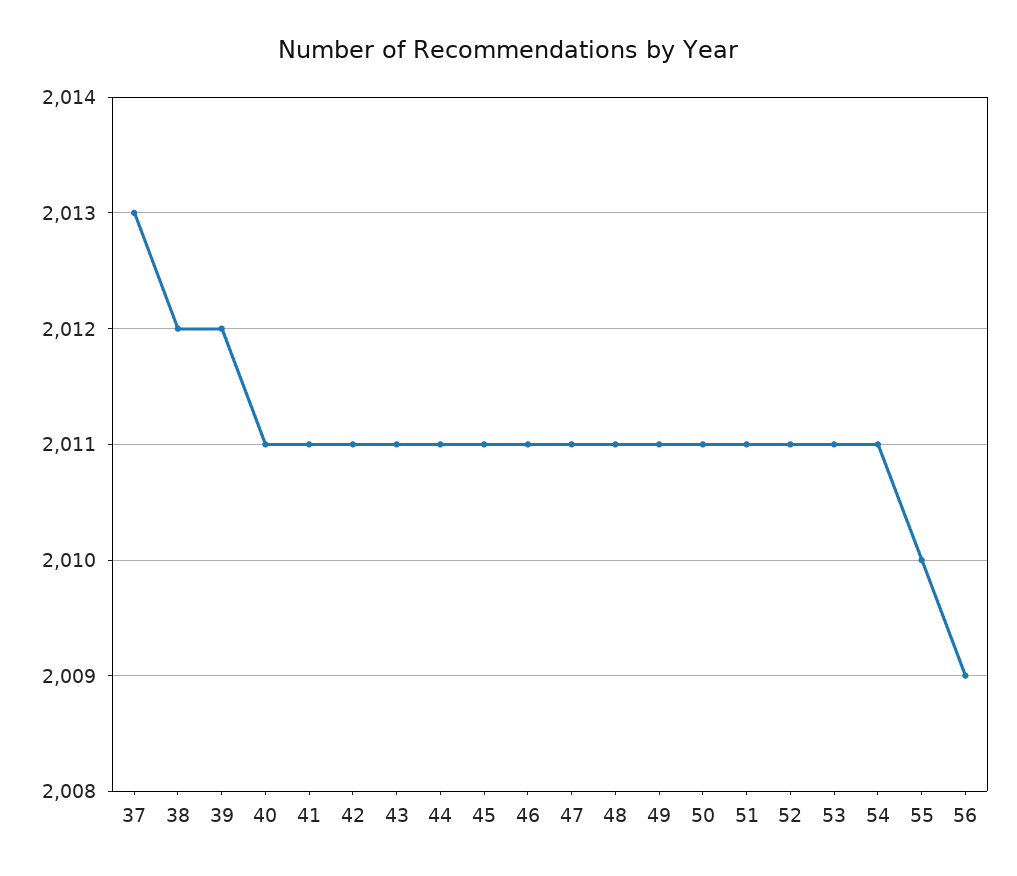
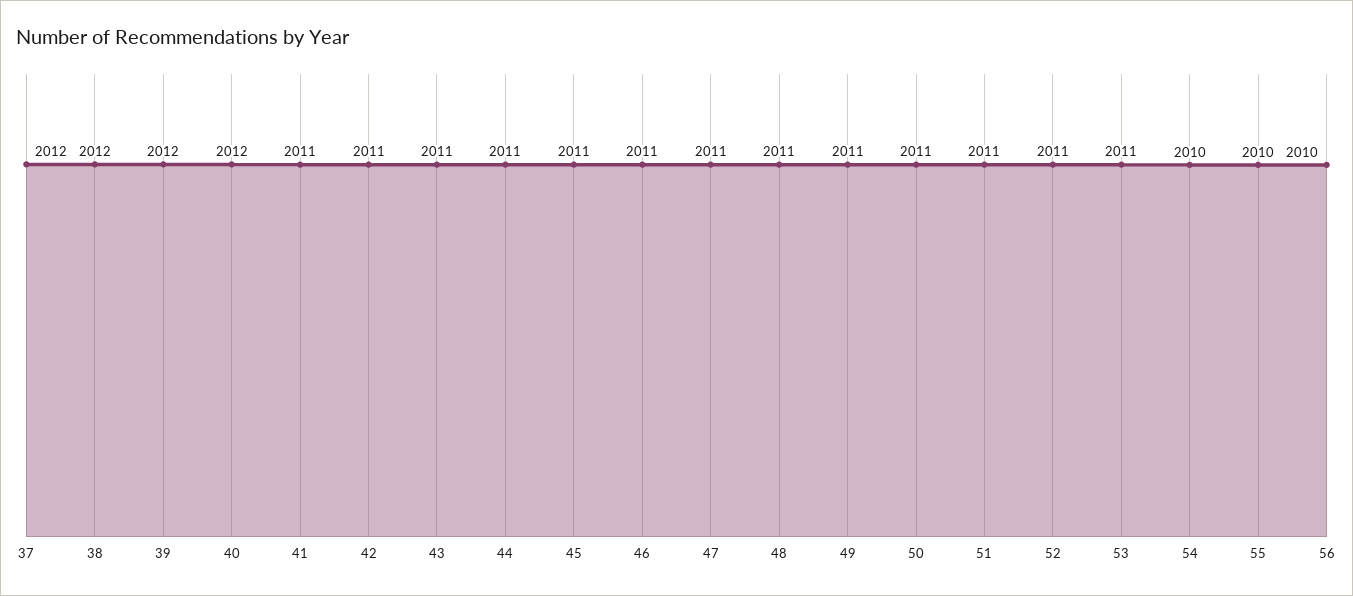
37: 2013 -> 2012
40: 2011 -> 2012
54: 2011 -> 2010
56: 2009 -> 2010

